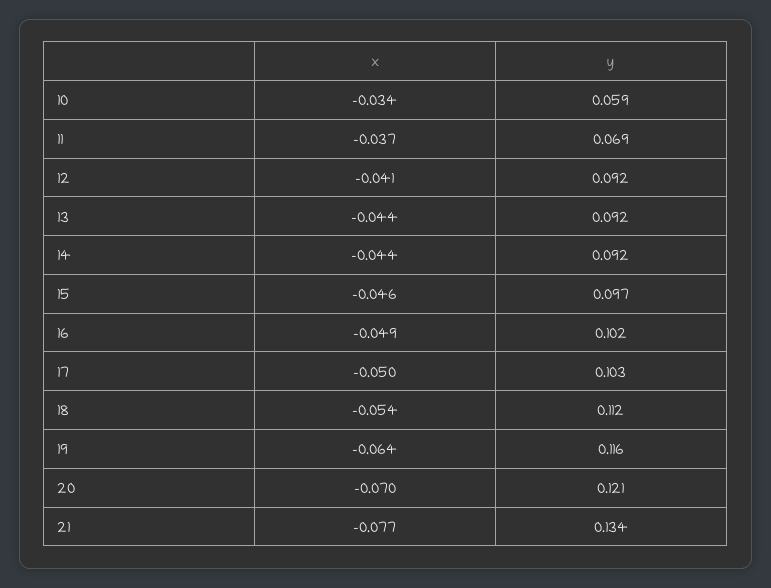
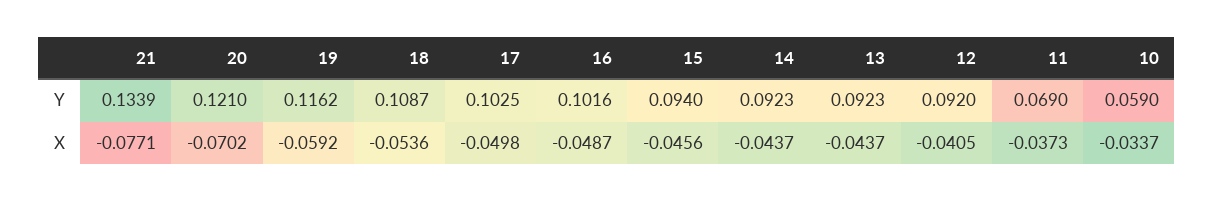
y, 15: 0.097 -> 0.094
y, 18: 0.112 -> 0.1087
x, 19: -0.064 -> -0.0592

